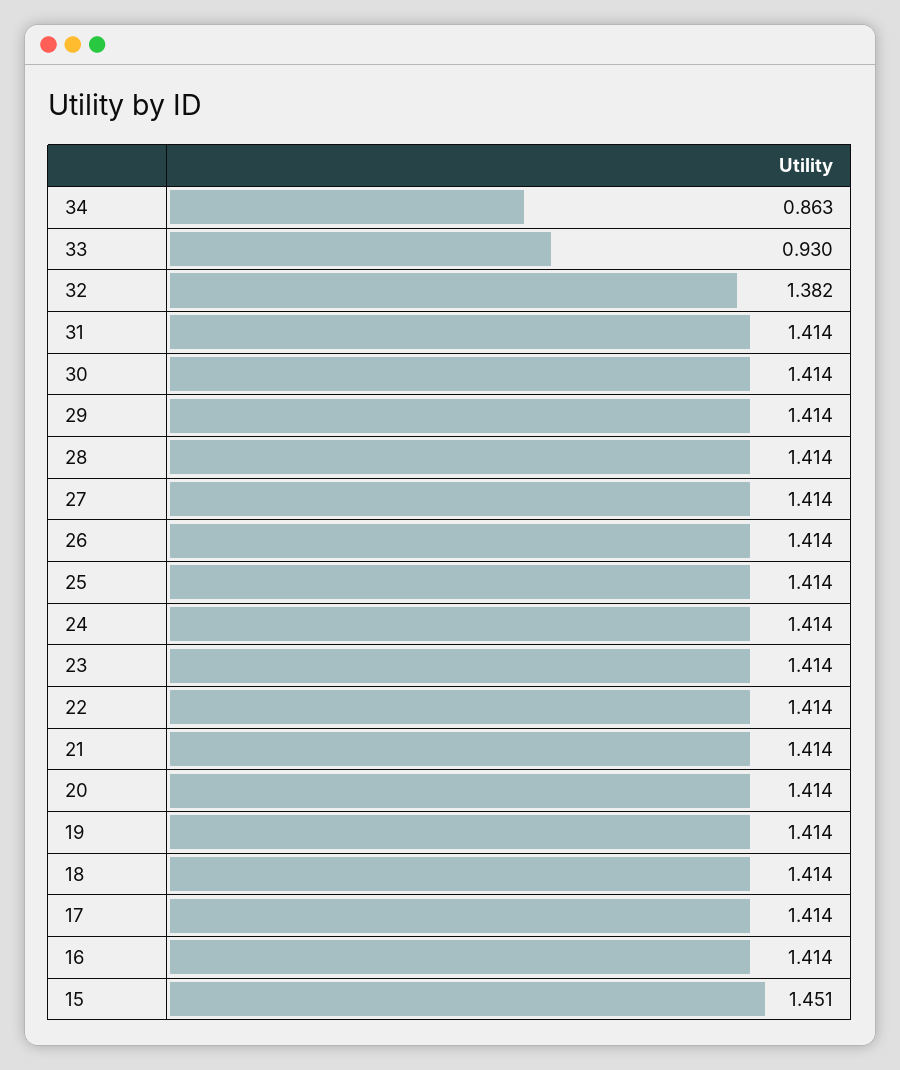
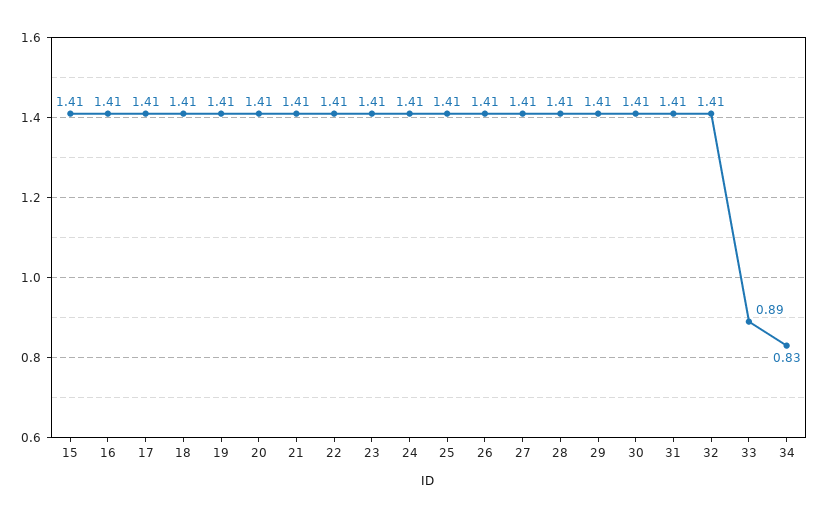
34: 0.863 -> 0.83
33: 0.93 -> 0.89
32: 1.382 -> 1.41
15: 1.451 -> 1.41

